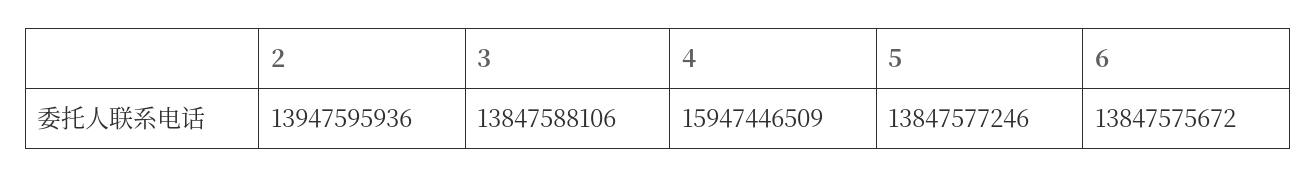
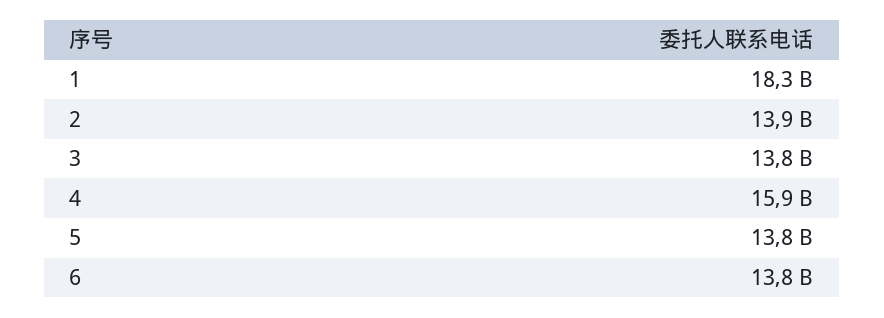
1: none -> 18300000000

